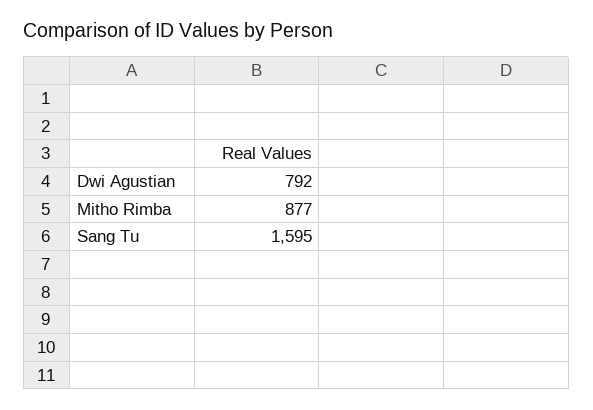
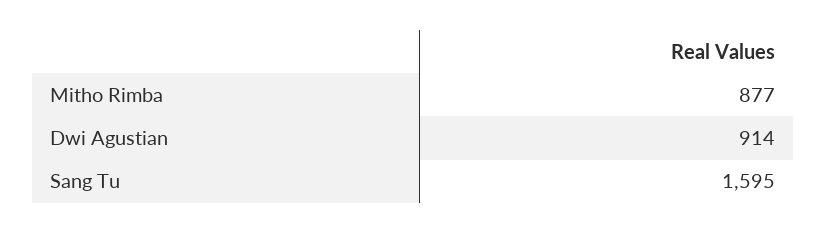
Dwi Agustian: 792 -> 914

